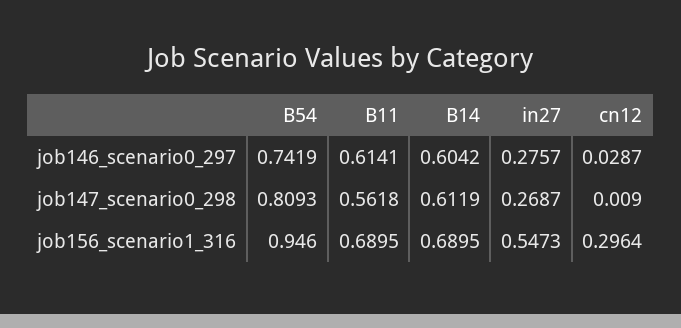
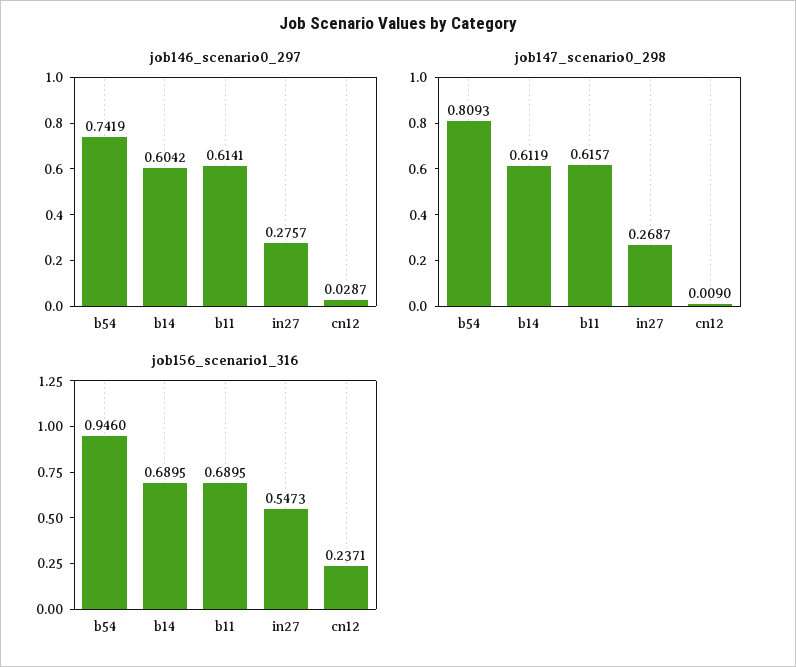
job147_scenario0_298, B11: 0.5618 -> 0.6157
job156_scenario1_316, cn12: 0.2964 -> 0.2371

